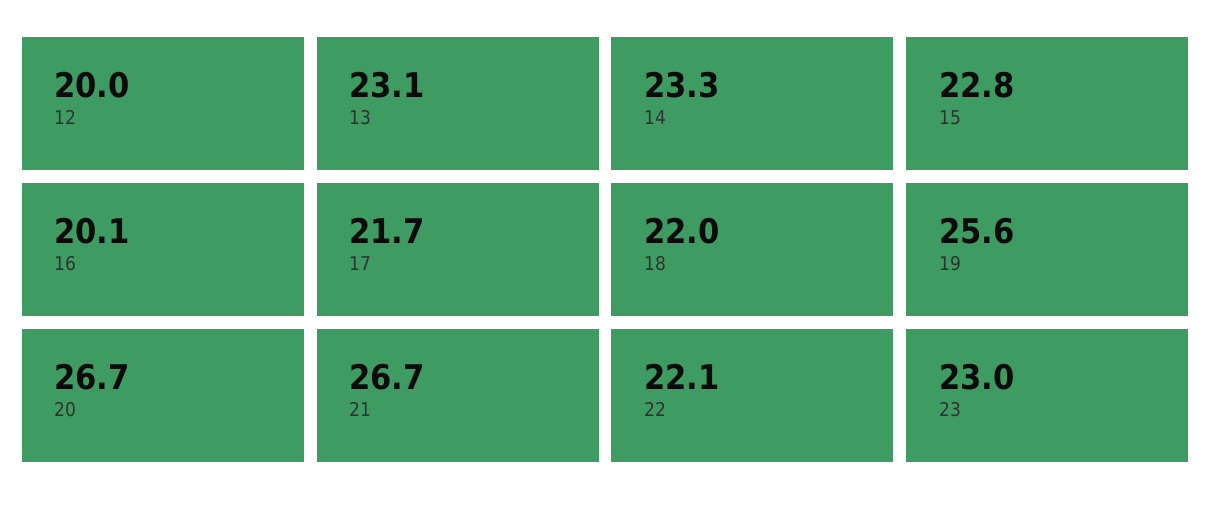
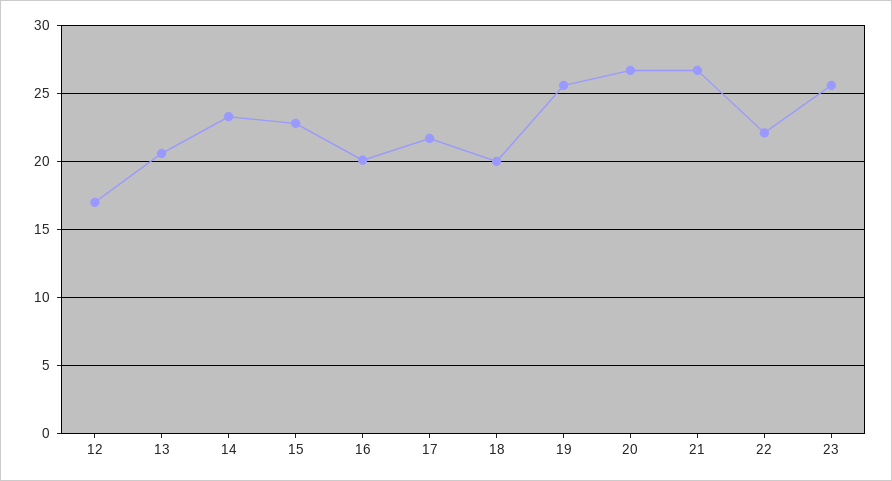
12: 20 -> 17
13: 23.1 -> 20.5
18: 22 -> 20
23: 23 -> 25.5

